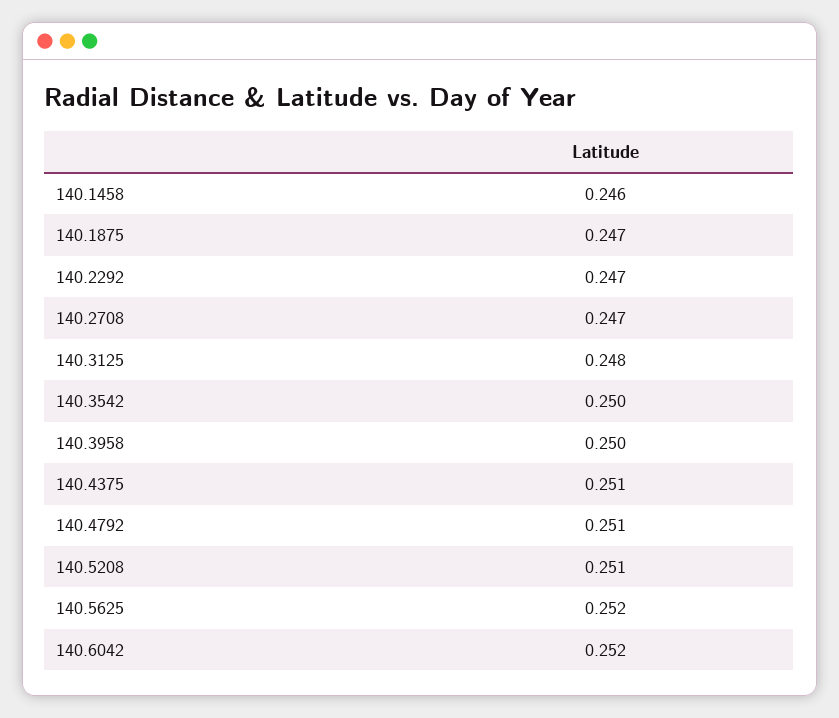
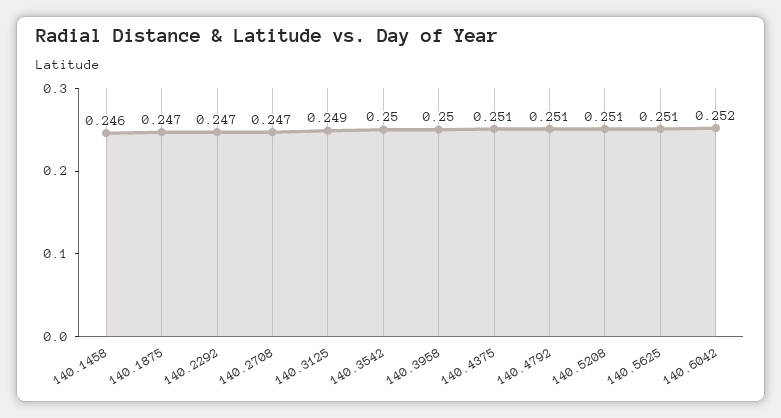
140.3125: 0.248 -> 0.249
140.5625: 0.252 -> 0.251

